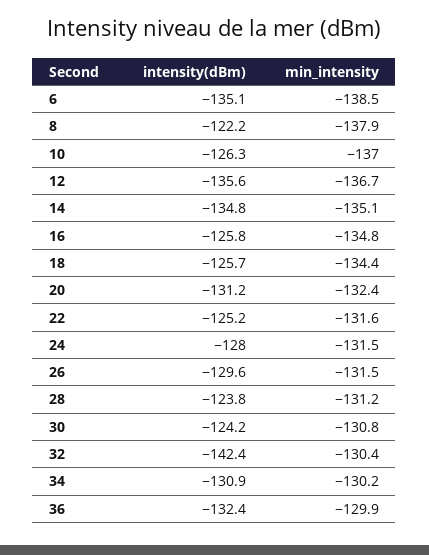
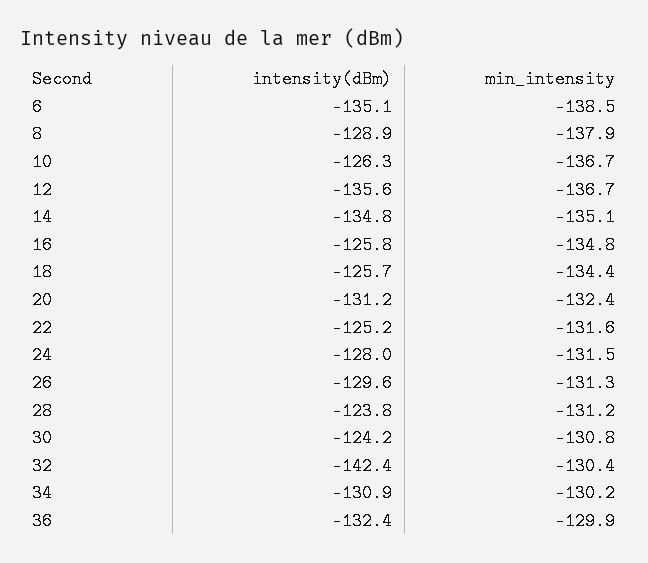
intensity(dBm), 8: -122.2 -> -128.9
min_intensity, 10: -137 -> -136.7
min_intensity, 26: -131.5 -> -131.3

